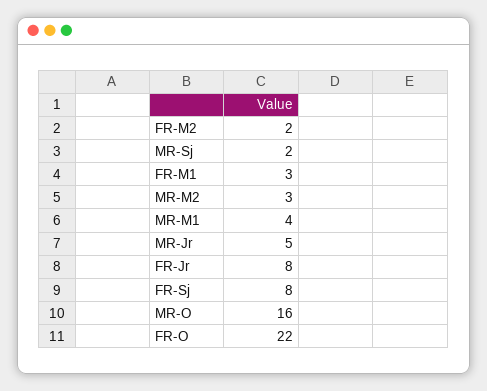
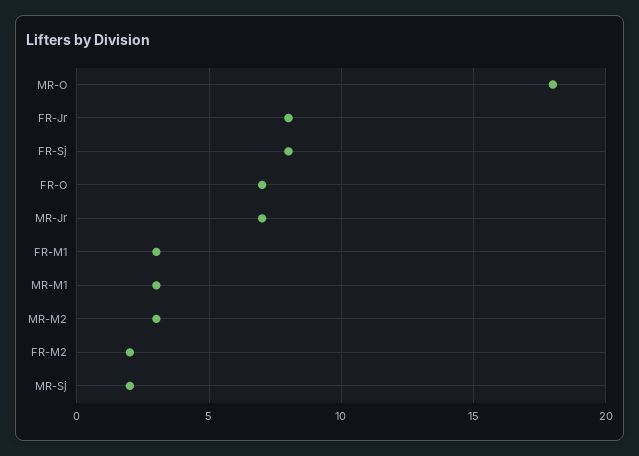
MR-M1: 4 -> 3
MR-Jr: 5 -> 7
MR-O: 16 -> 18
FR-O: 22 -> 7

